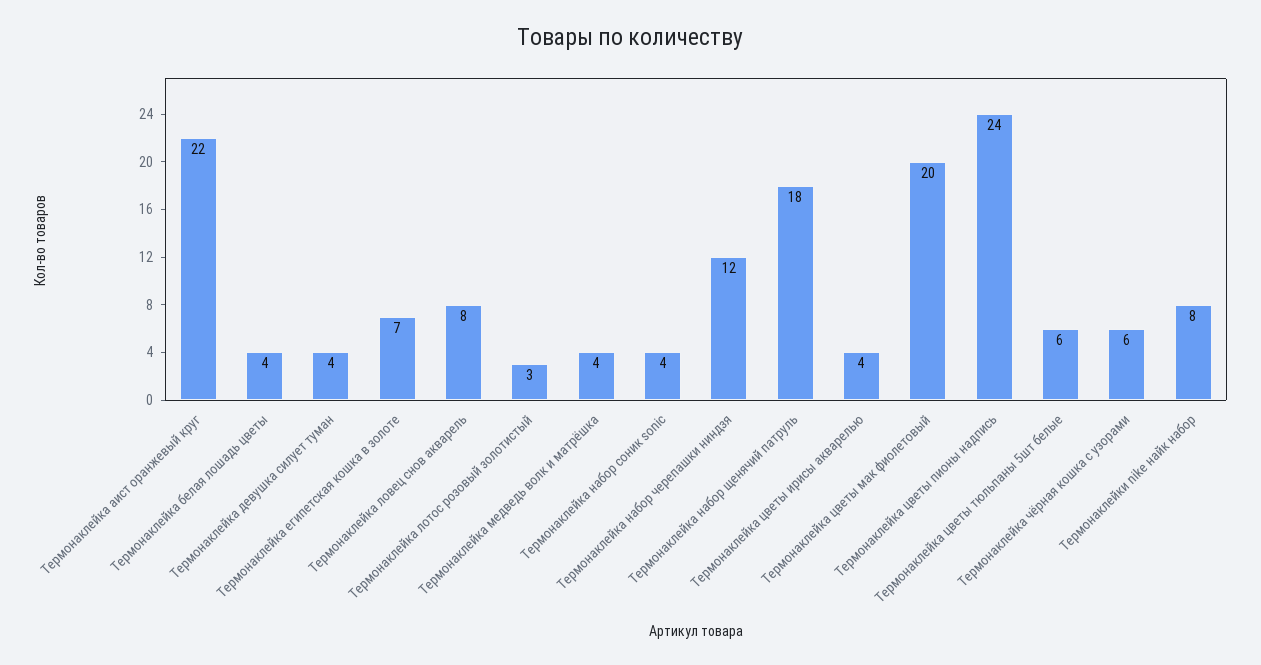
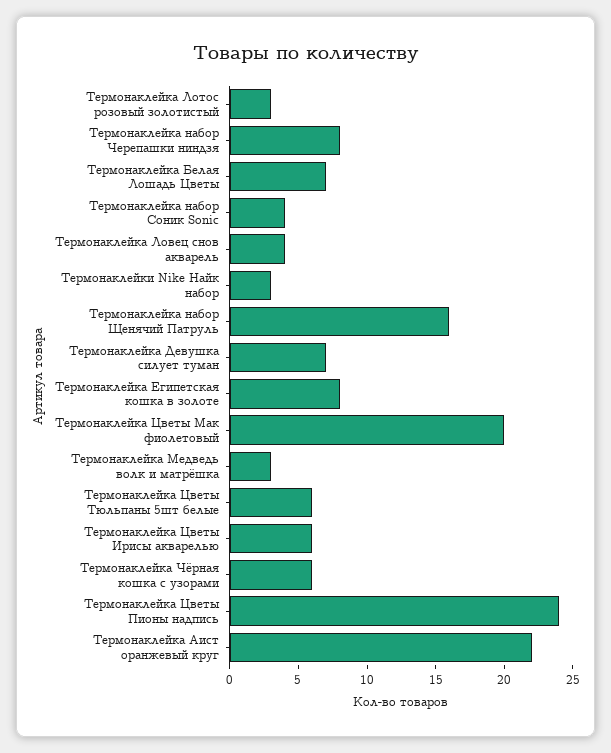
Термонаклейка белая лошадь цветы: 4 -> 7
Термонаклейка девушка силует туман: 4 -> 7
Термонаклейка египетская кошка в золоте: 7 -> 8
Термонаклейка ловец снов акварель: 8 -> 4
Термонаклейка медведь волк и матрёшка: 4 -> 3
Термонаклейка набор черепашки ниндзя: 12 -> 8
Термонаклейка набор щенячий патруль: 18 -> 16
Термонаклейка цветы ирисы акварелью: 4 -> 6
Термонаклейки nike найк набор: 8 -> 3

